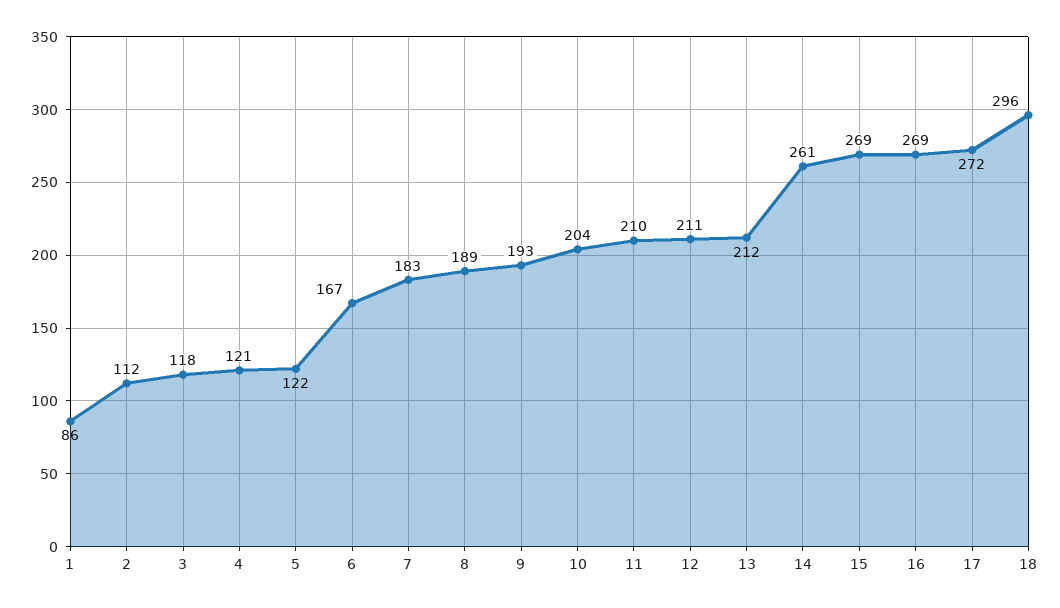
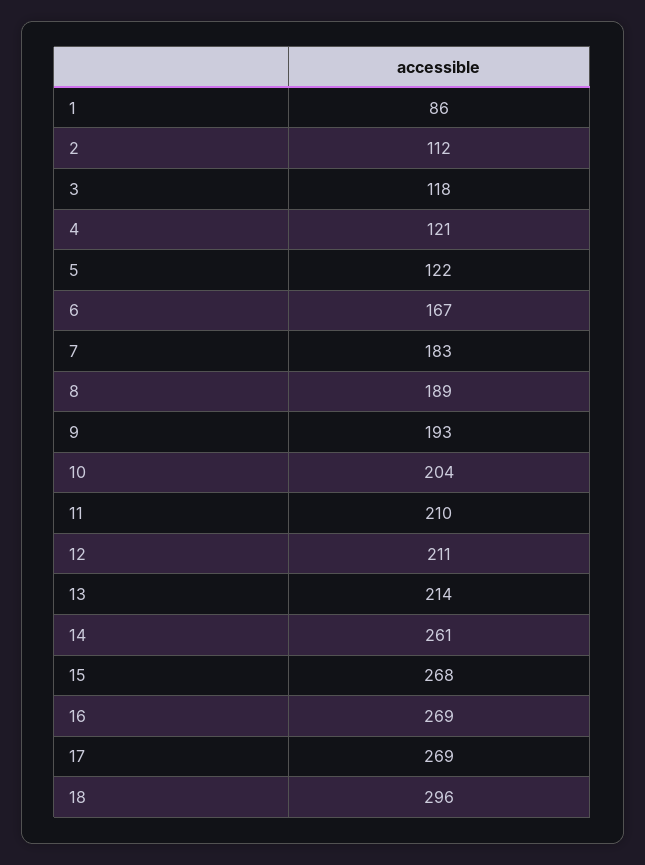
13: 212 -> 214
15: 269 -> 268
17: 272 -> 269

